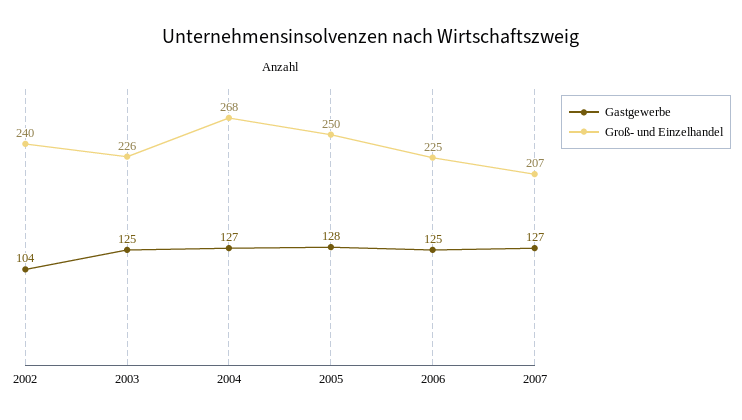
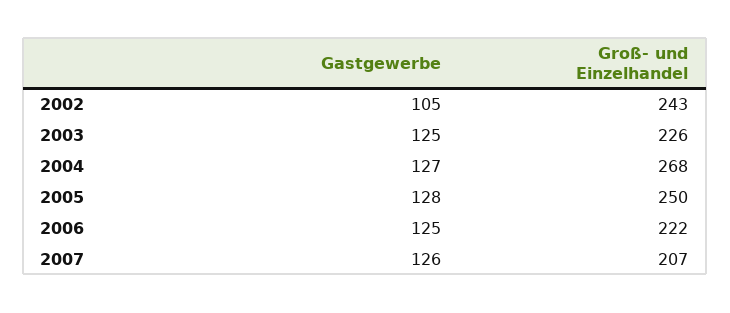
Gastgewerbe, 2002: 104 -> 105
Groß- und Einzelhandel, 2002: 240 -> 243
Groß- und Einzelhandel, 2006: 225 -> 222
Gastgewerbe, 2007: 127 -> 126

